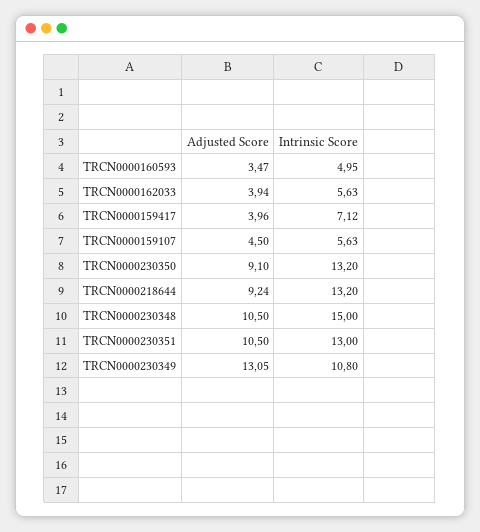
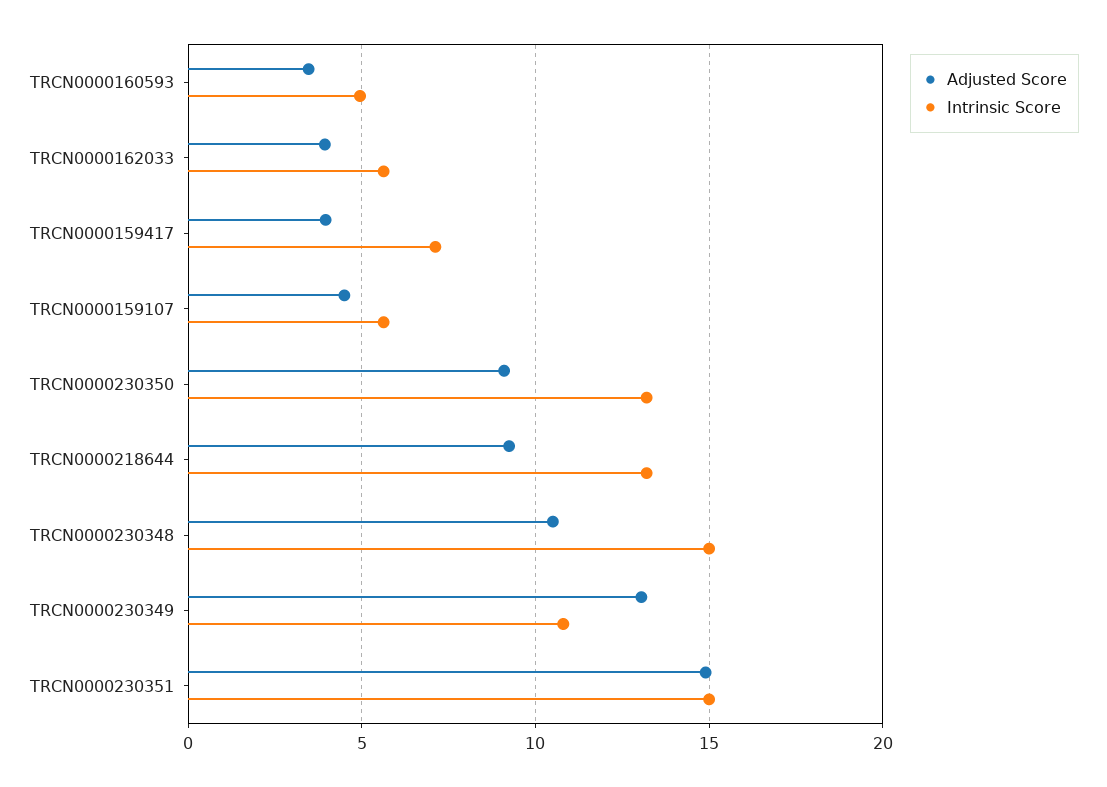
Adjusted Score, TRCN0000230351: 10.5 -> 15
Intrinsic Score, TRCN0000230351: 13 -> 15

